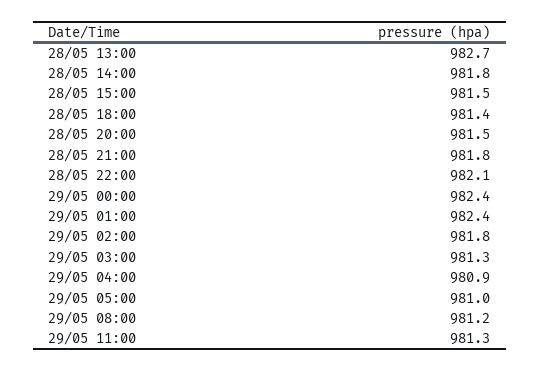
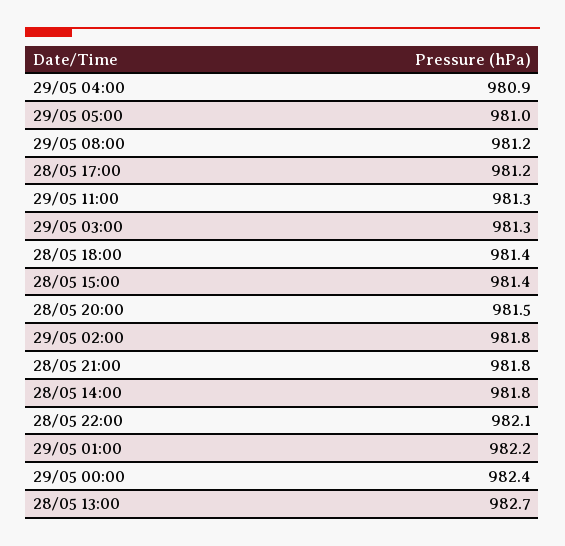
28/05 15:00: 981.5 -> 981.4
29/05 01:00: 982.4 -> 982.2
28/05 17:00: none -> 981.2

